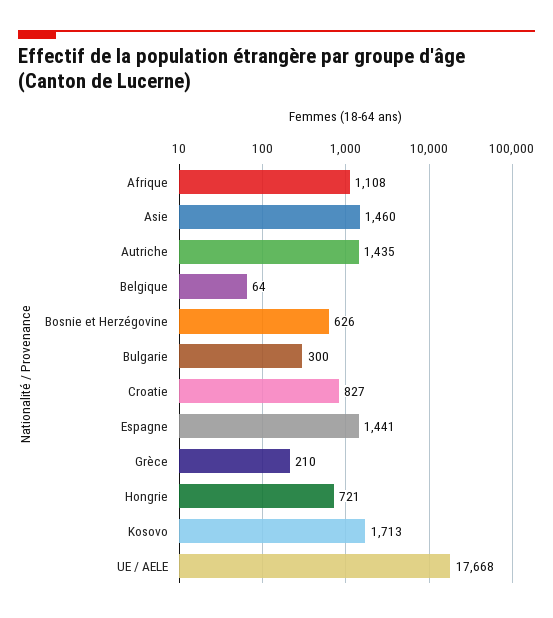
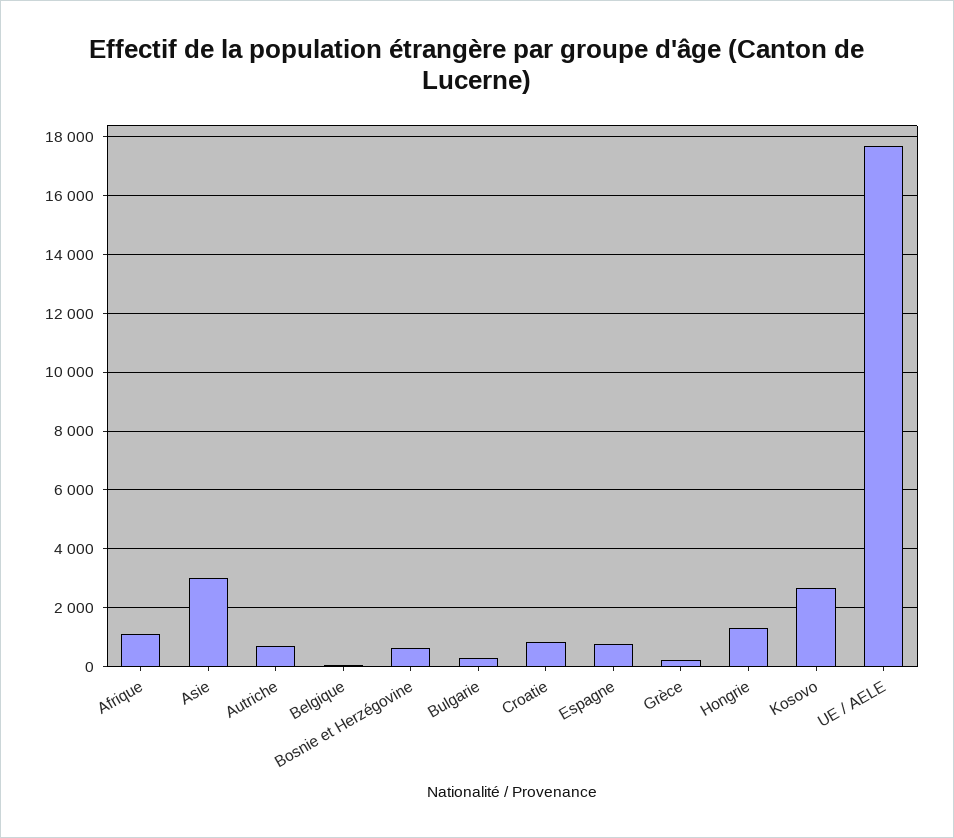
Asie: 1460 -> 3000
Autriche: 1435 -> 750
Espagne: 1441 -> 750
Hongrie: 721 -> 1250
Kosovo: 1713 -> 2750

